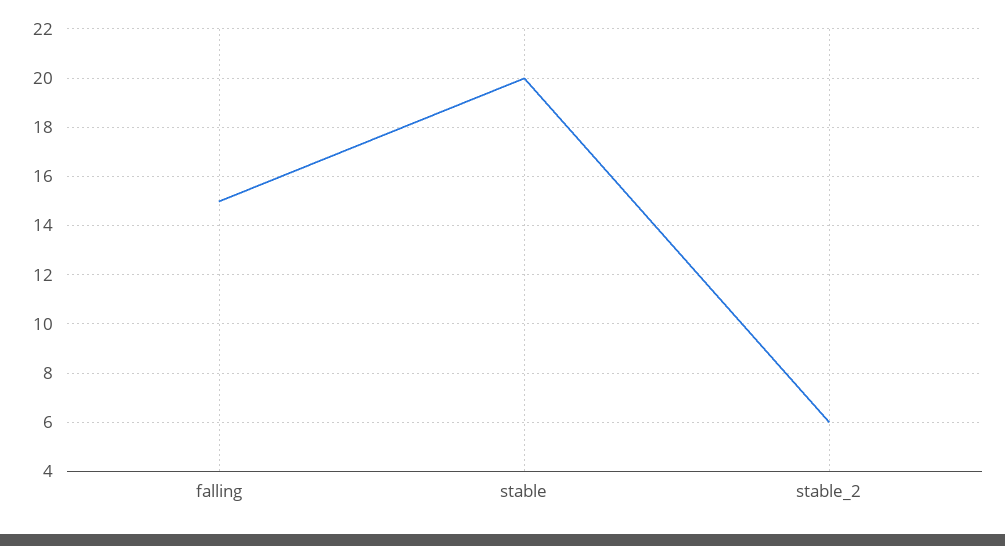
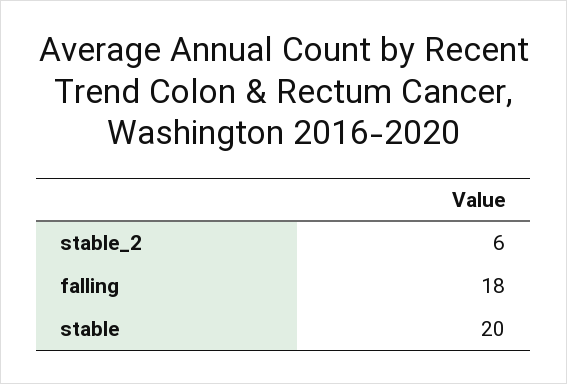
falling: 15 -> 18

